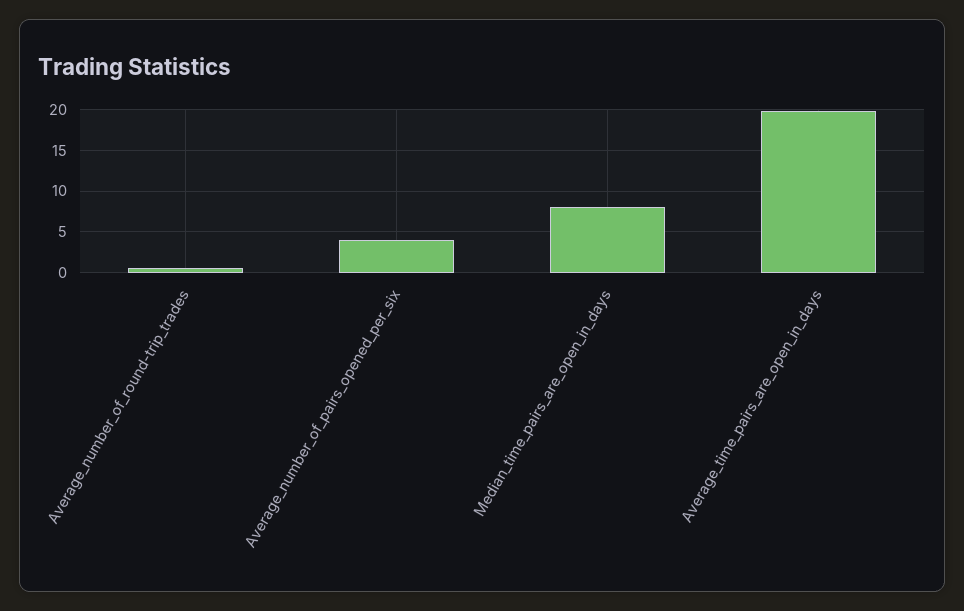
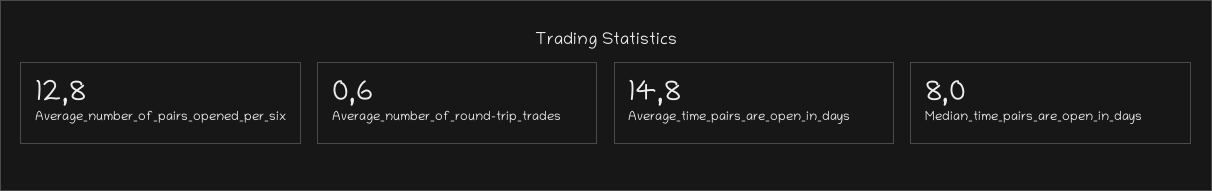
Average_number_of_pairs_opened_per_six: 4 -> 12.8
Average_time_pairs_are_open_in_days: 20 -> 14.8

